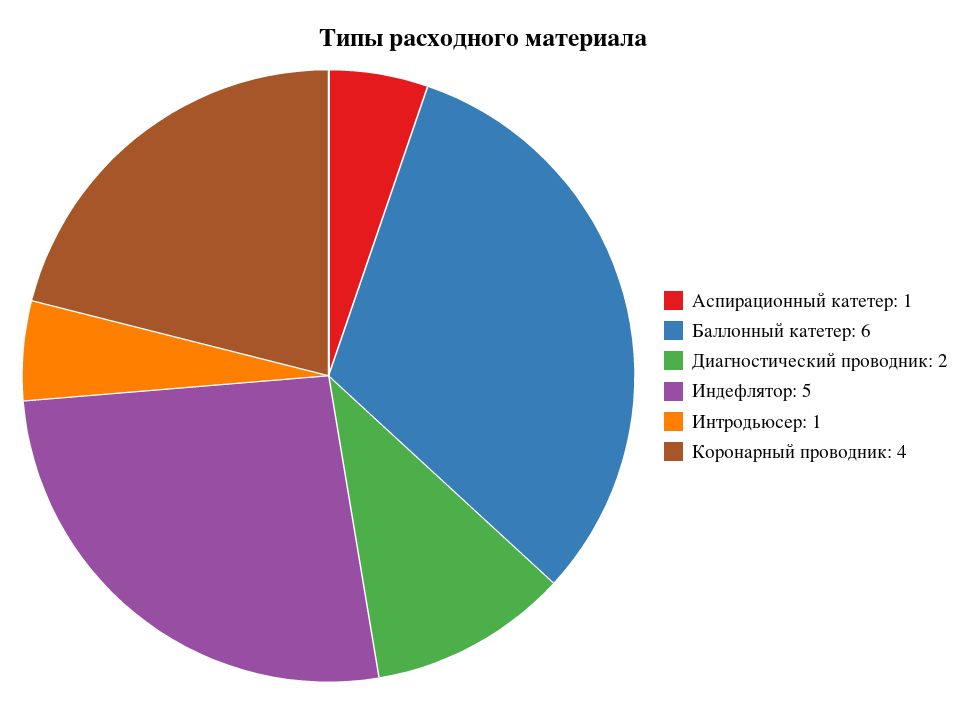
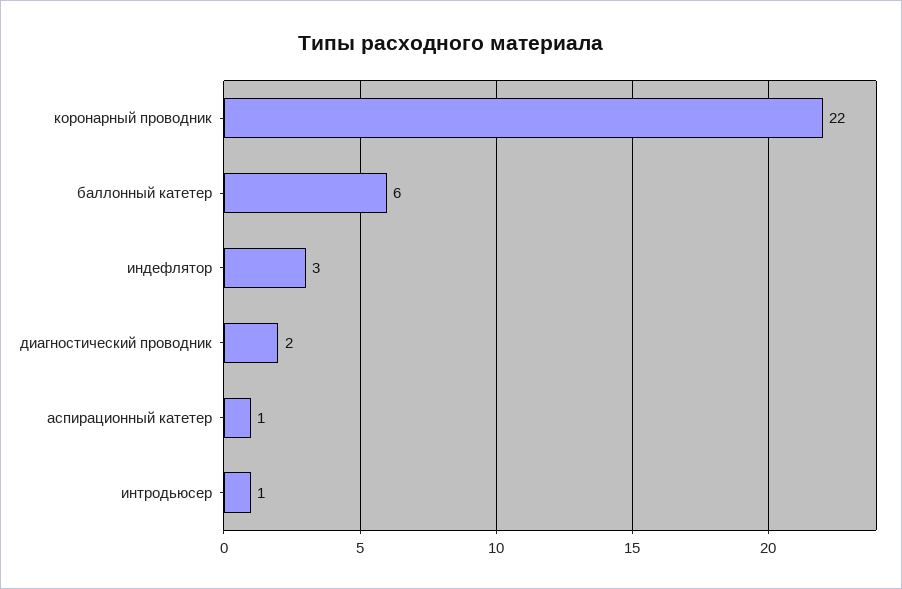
Индефлятор: 5 -> 3
Коронарный проводник: 4 -> 22

